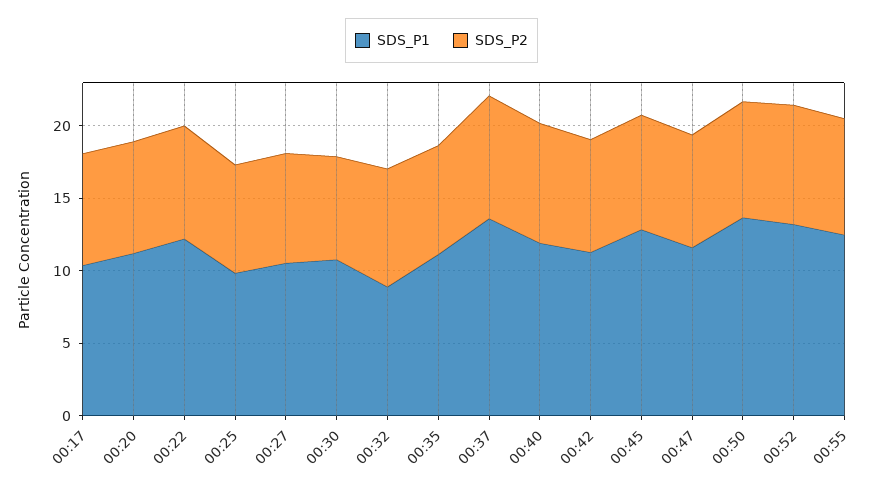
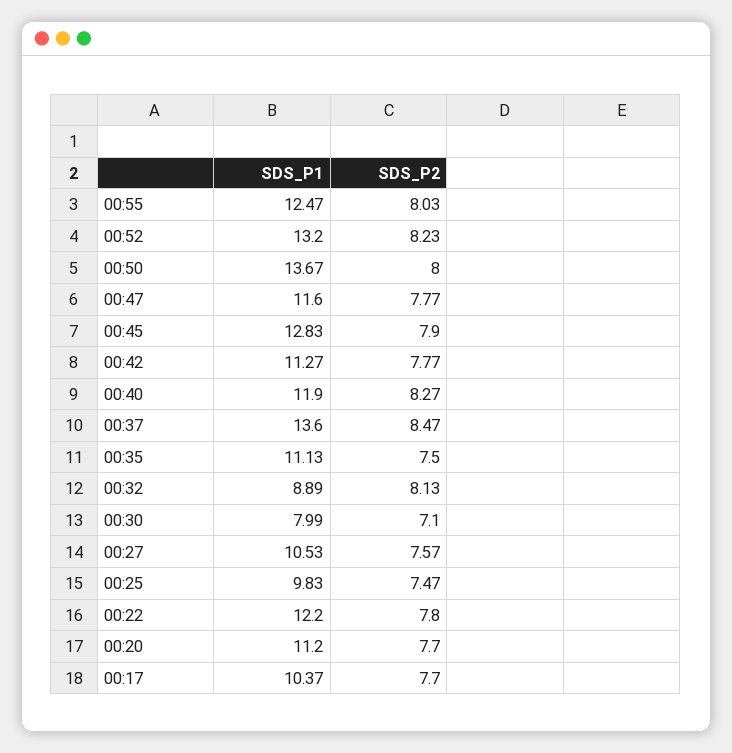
SDS_P1, 00:30: 11 -> 7.99

